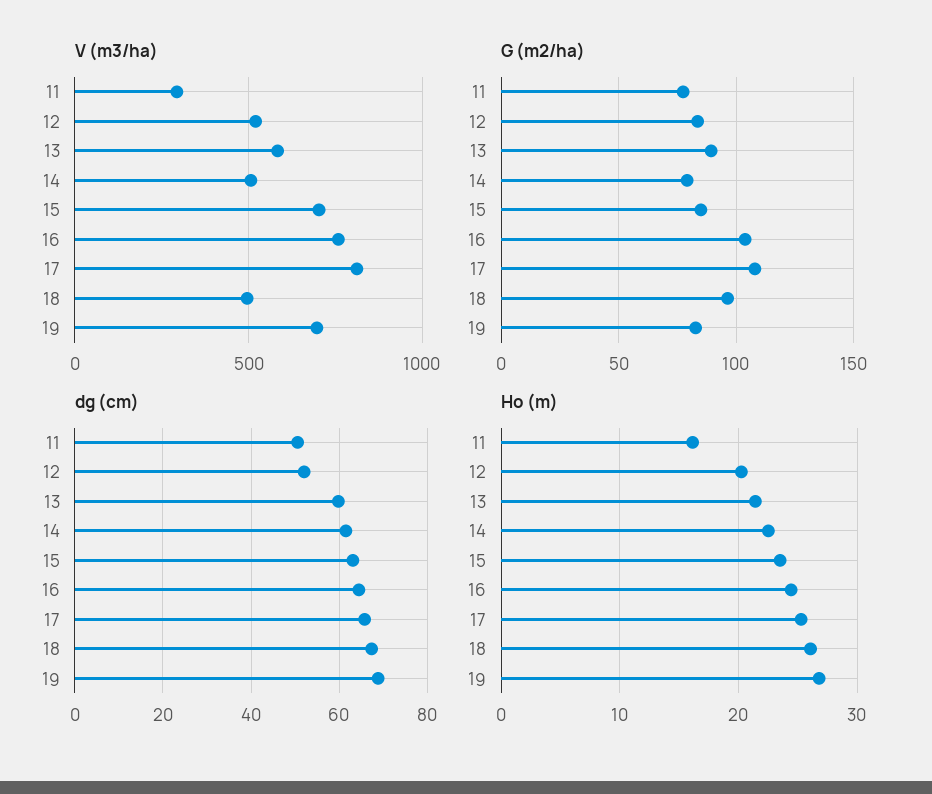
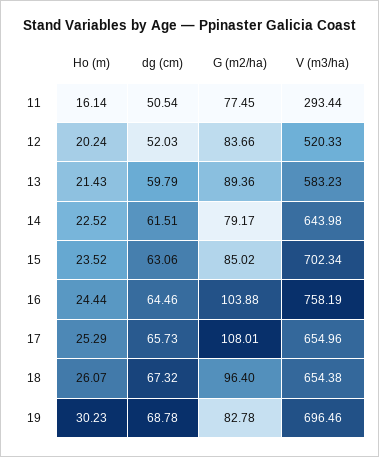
V (m3/ha), 14: 500 -> 643.98
V (m3/ha), 17: 800 -> 654.96
V (m3/ha), 18: 500 -> 654.38
Ho (m), 19: 27 -> 30.23

